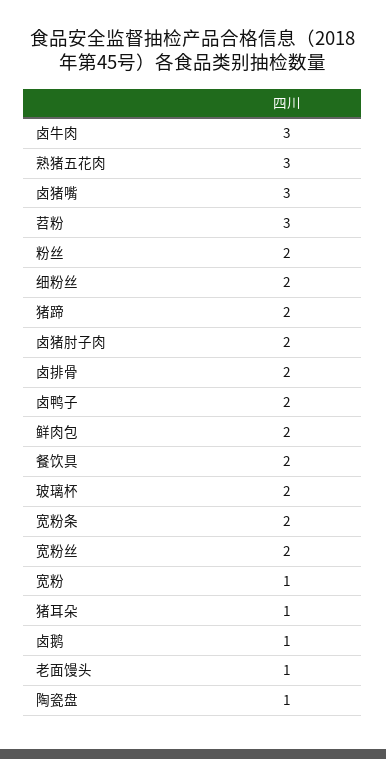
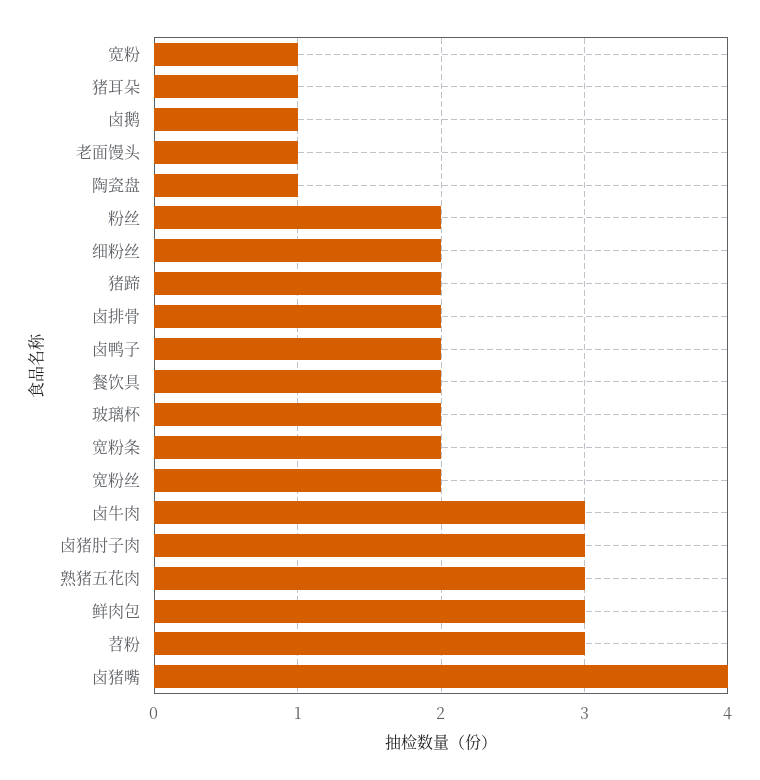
卤猪嘴: 3 -> 4
卤猪肘子肉: 2 -> 3
鲜肉包: 2 -> 3

